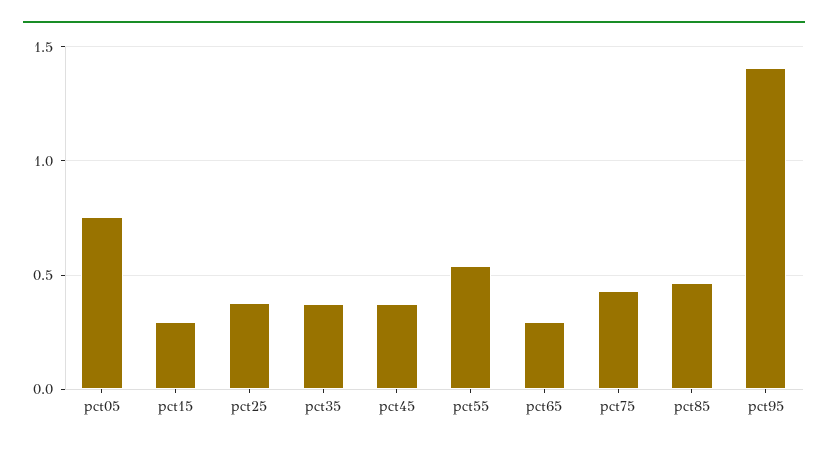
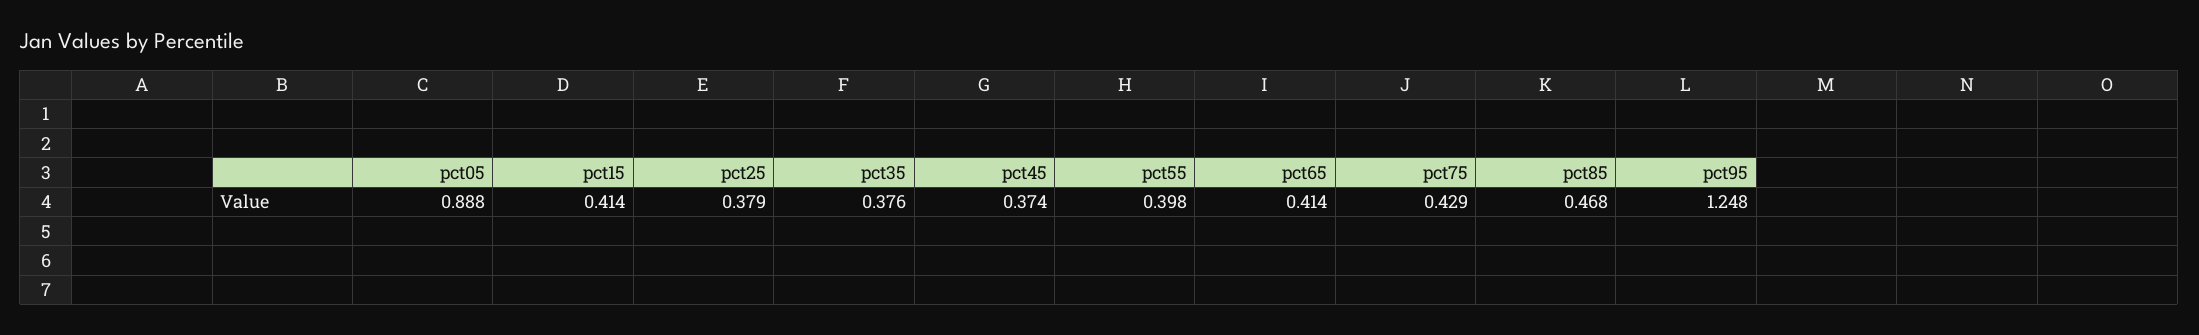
pct05: 0.75 -> 0.888
pct15: 0.3 -> 0.414
pct55: 0.55 -> 0.398
pct65: 0.3 -> 0.414
pct95: 1.4 -> 1.248

